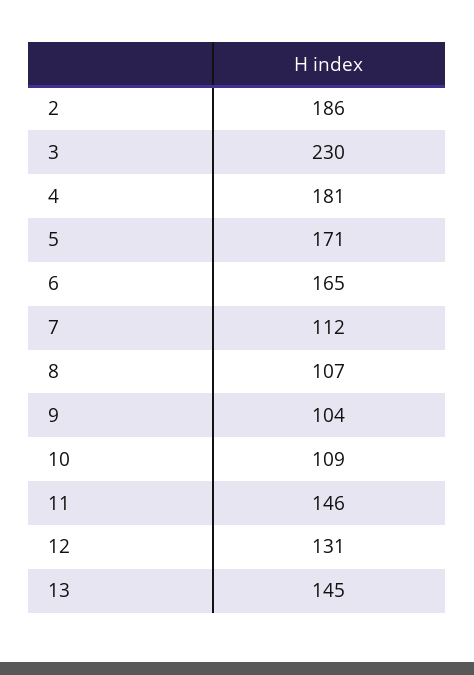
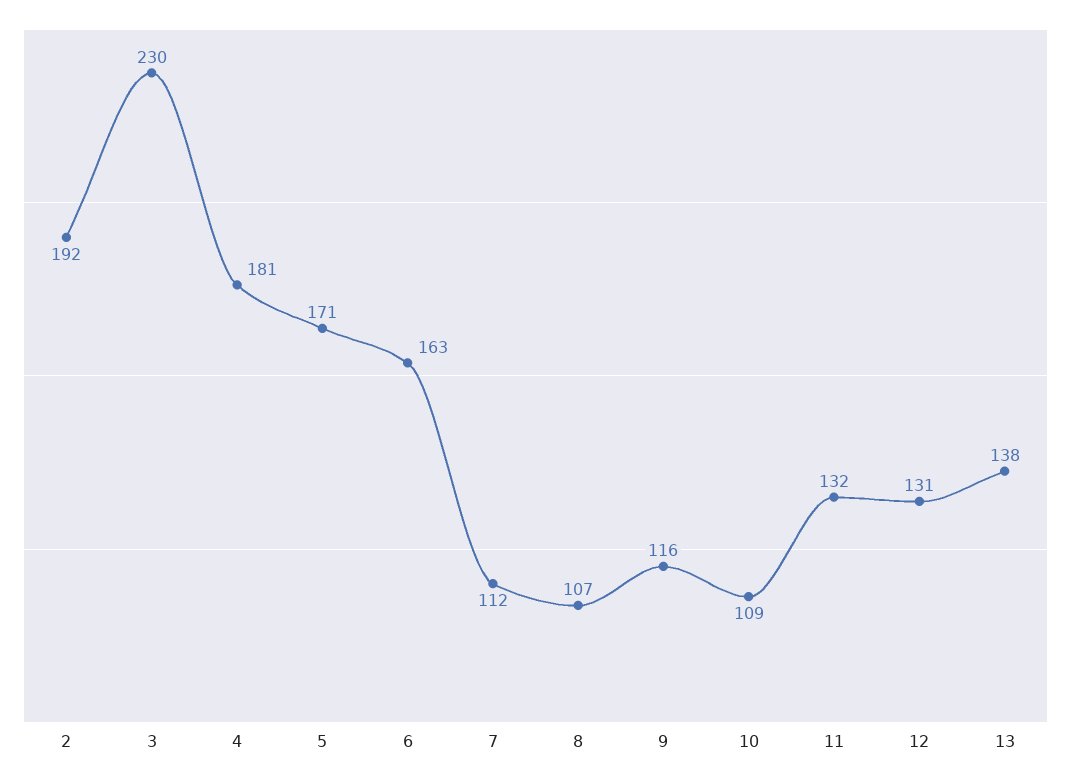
2: 186 -> 192
6: 165 -> 163
9: 104 -> 116
11: 146 -> 132
13: 145 -> 138

